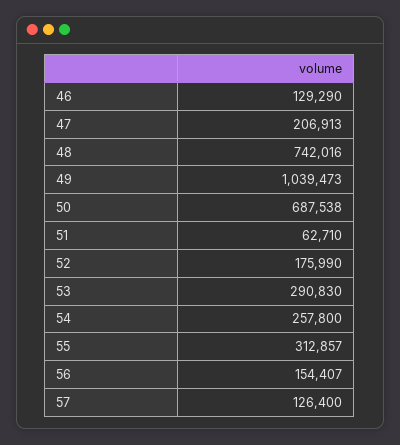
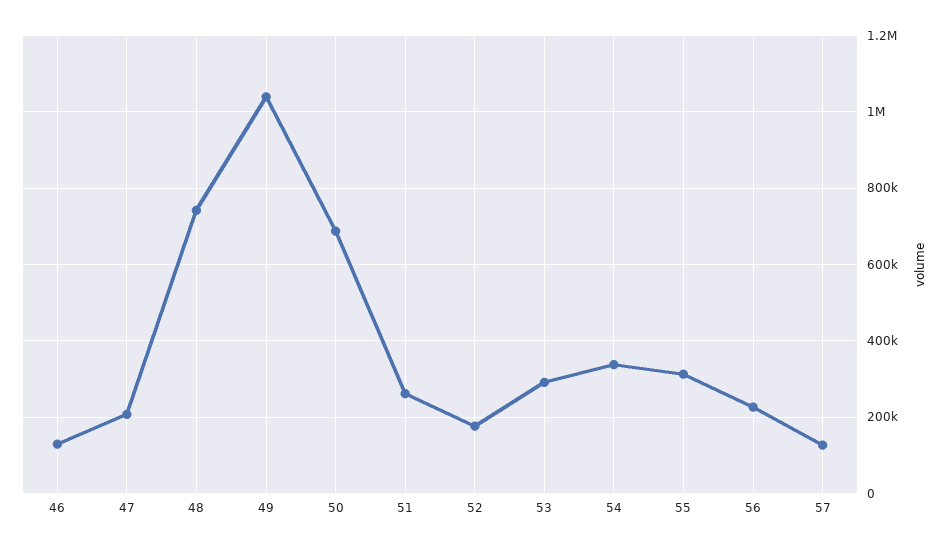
51: 62710 -> 260000
54: 257800 -> 340000
56: 154407 -> 220000

